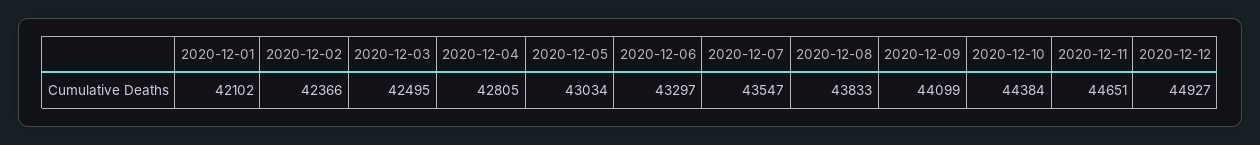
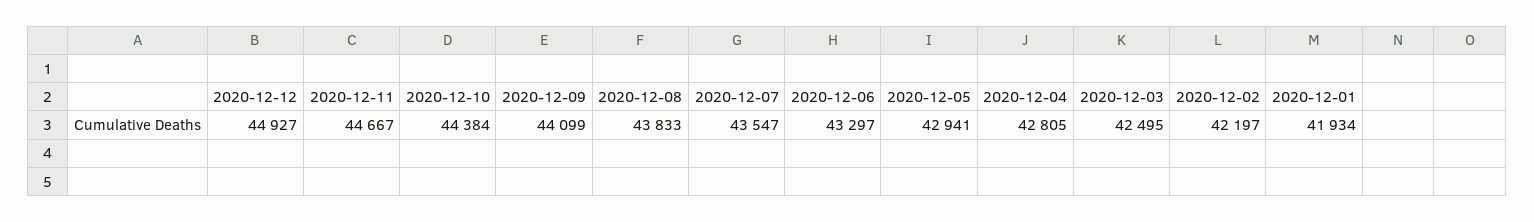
2020-12-01: 42102 -> 41934
2020-12-02: 42366 -> 42197
2020-12-05: 43034 -> 42941
2020-12-11: 44651 -> 44667

